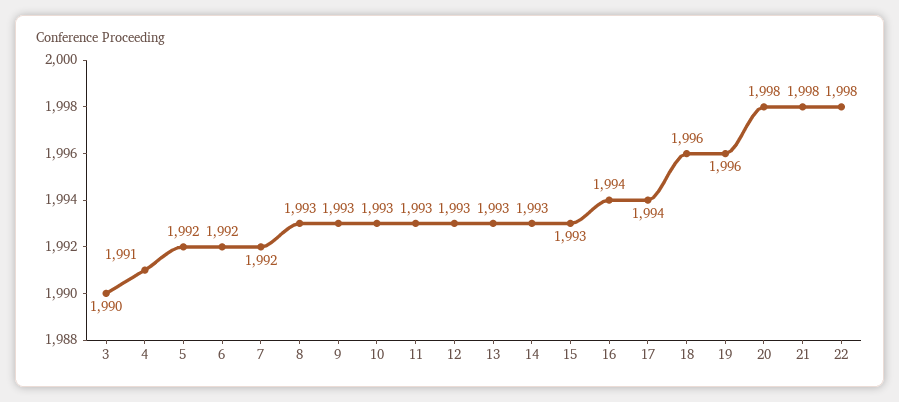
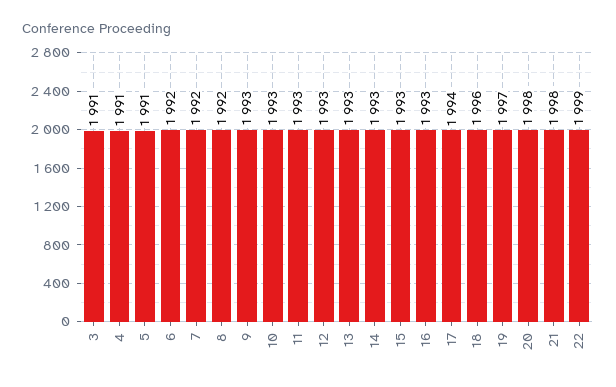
3: 1990 -> 1991
5: 1992 -> 1991
8: 1993 -> 1992
16: 1994 -> 1993
19: 1996 -> 1997
22: 1998 -> 1999

